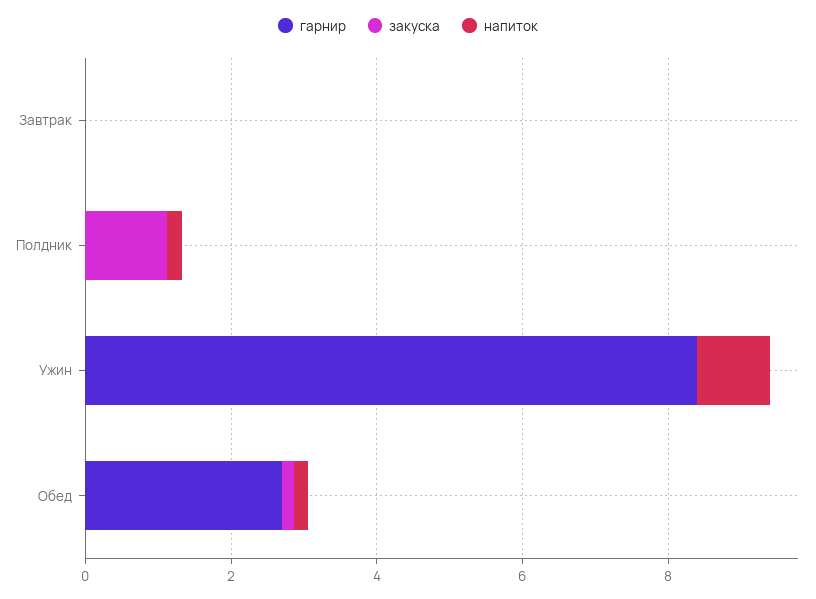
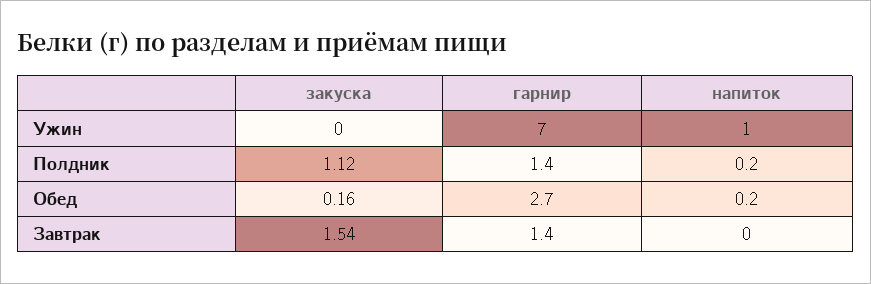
гарнир, Завтрак: 0 -> 1.4
закуска, Завтрак: 0 -> 1.54
гарнир, Полдник: 0 -> 1.4
гарнир, Ужин: 8.5 -> 7

